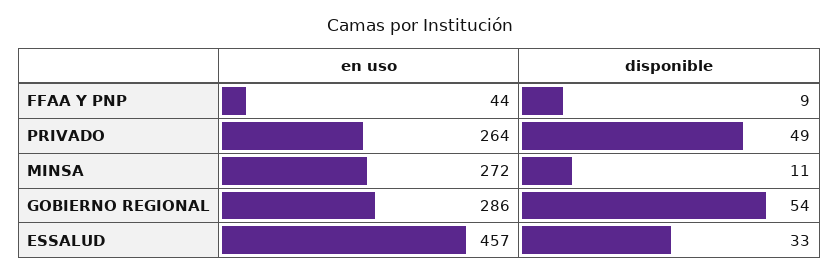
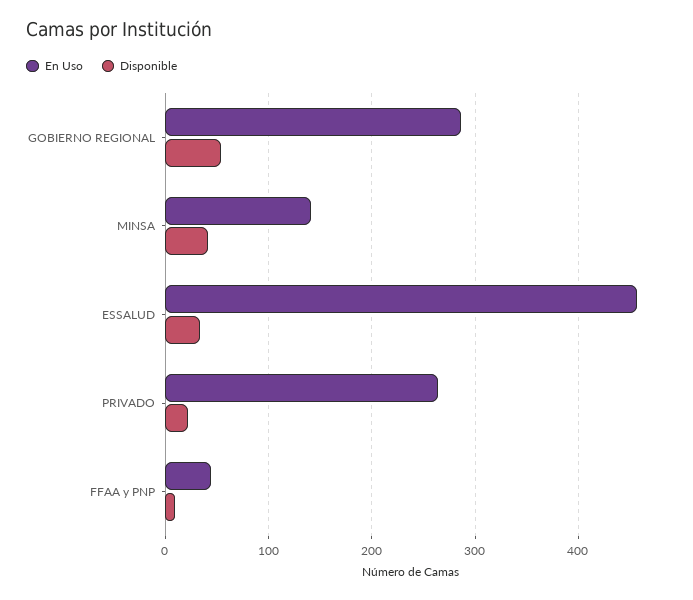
disponible, PRIVADO: 49 -> 20
en uso, MINSA: 272 -> 140
disponible, MINSA: 11 -> 40

